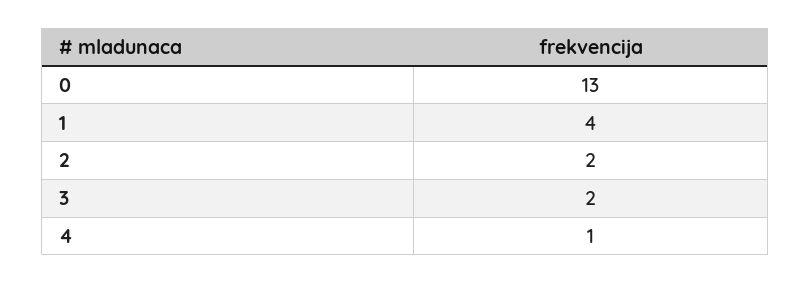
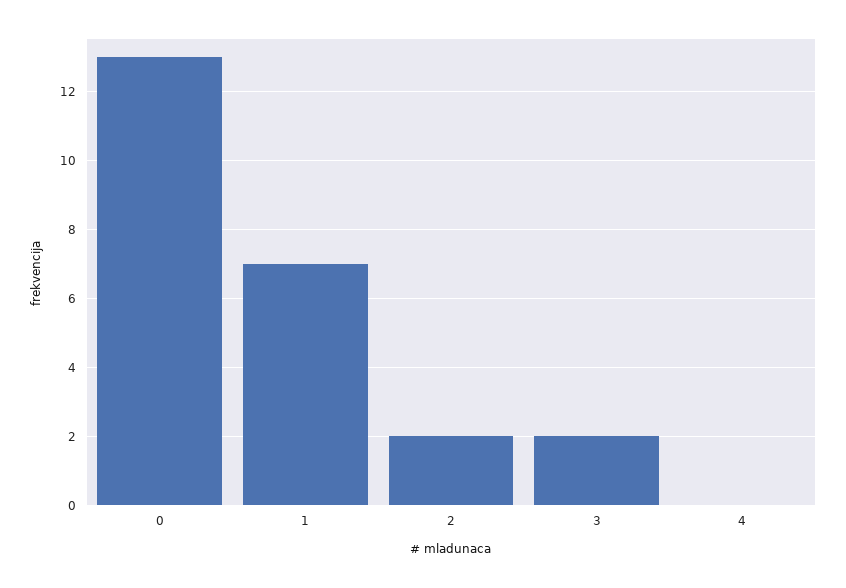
1: 4 -> 7
4: 1 -> 0

